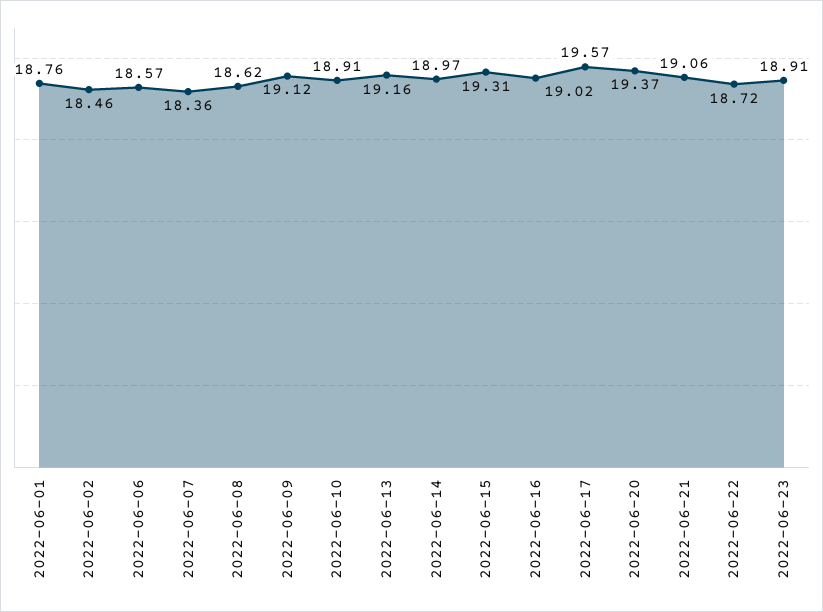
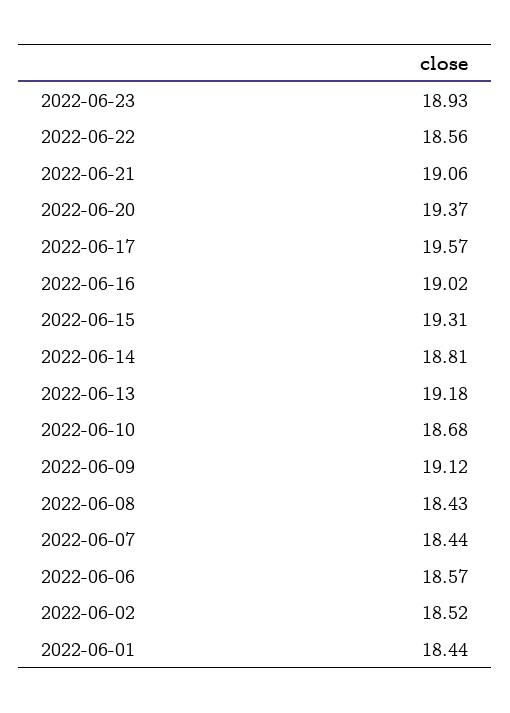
2022-06-01: 18.76 -> 18.44
2022-06-02: 18.46 -> 18.52
2022-06-07: 18.36 -> 18.44
2022-06-08: 18.62 -> 18.43
2022-06-10: 18.91 -> 18.68
2022-06-13: 19.16 -> 19.18
2022-06-14: 18.97 -> 18.81
2022-06-22: 18.72 -> 18.56
2022-06-23: 18.91 -> 18.93

